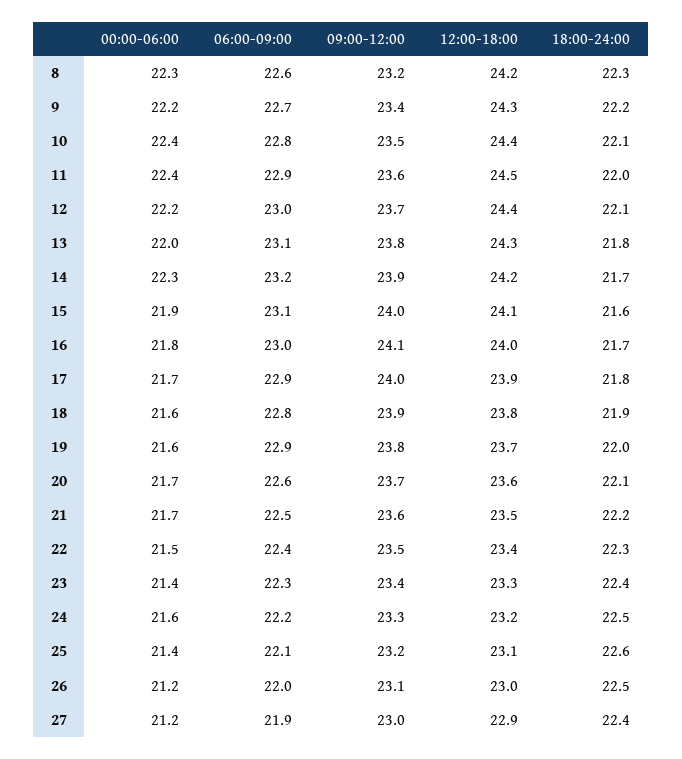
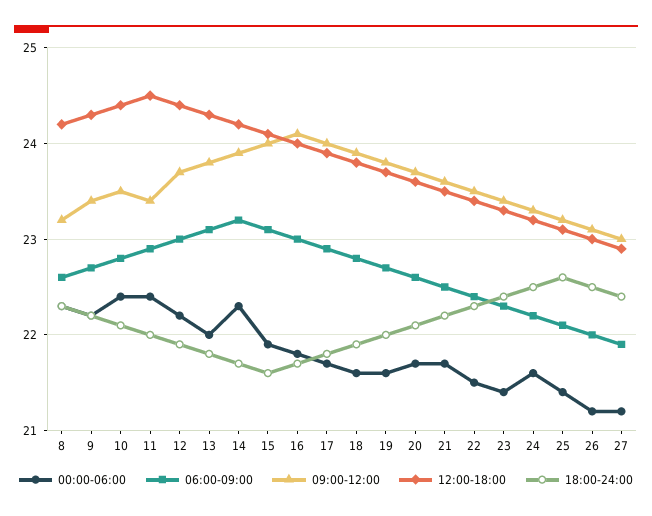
09:00-12:00, 11: 23.6 -> 23.4
18:00-24:00, 12: 22.1 -> 21.9
06:00-09:00, 19: 22.9 -> 22.7

